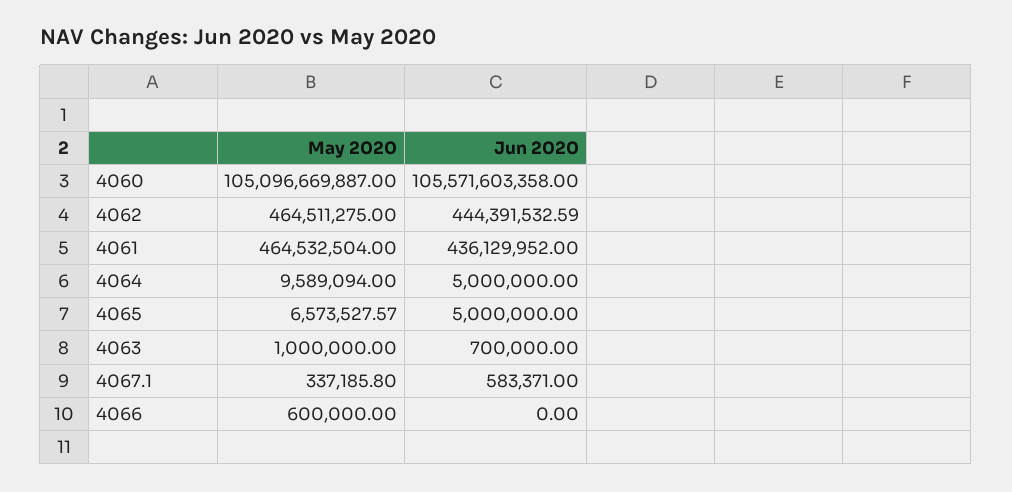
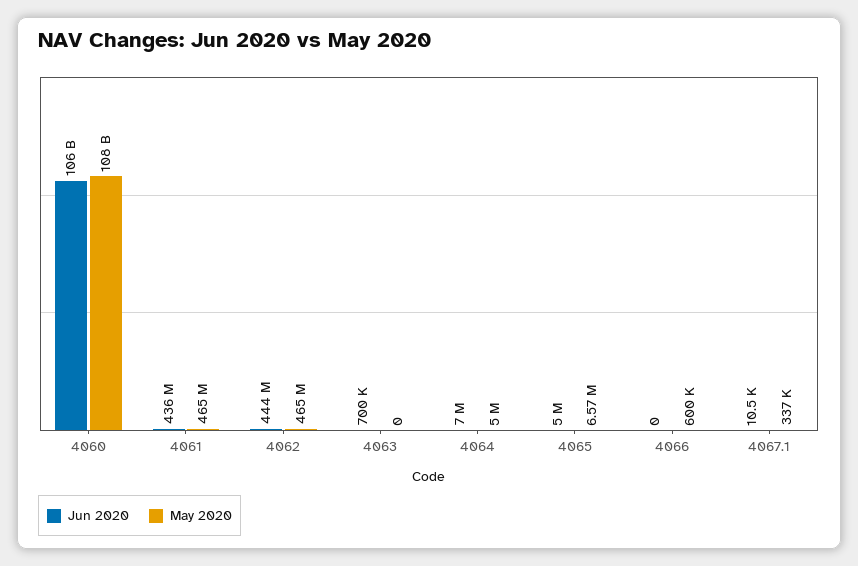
May 2020, 4060: 105096669887 -> 108000000000
May 2020, 4064: 9589094 -> 5000000
Jun 2020, 4064: 5000000 -> 7000000
May 2020, 4063: 1000000 -> 0
Jun 2020, 4067.1: 583371 -> 10500

